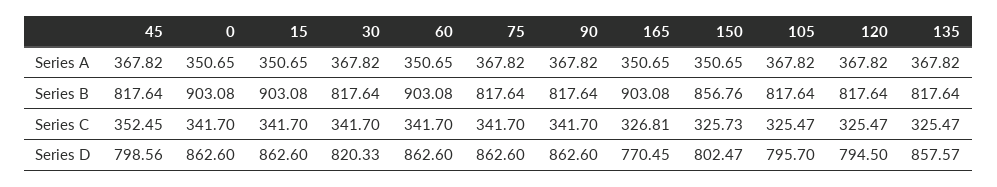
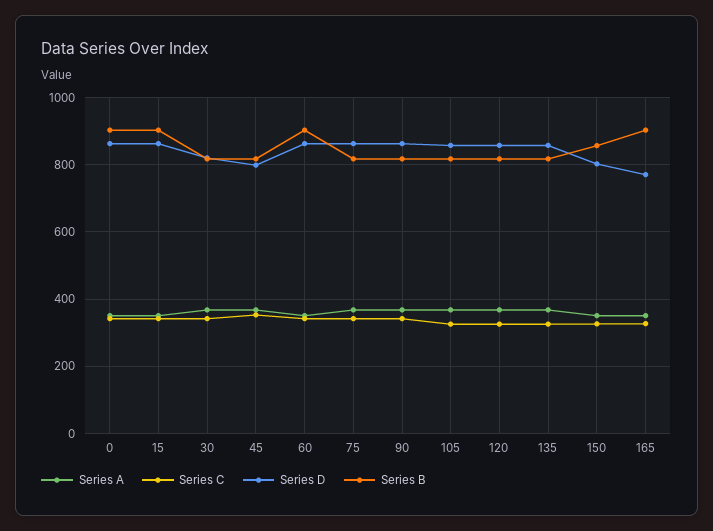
Series D, 105: 795.7 -> 860
Series D, 120: 794.5 -> 860

